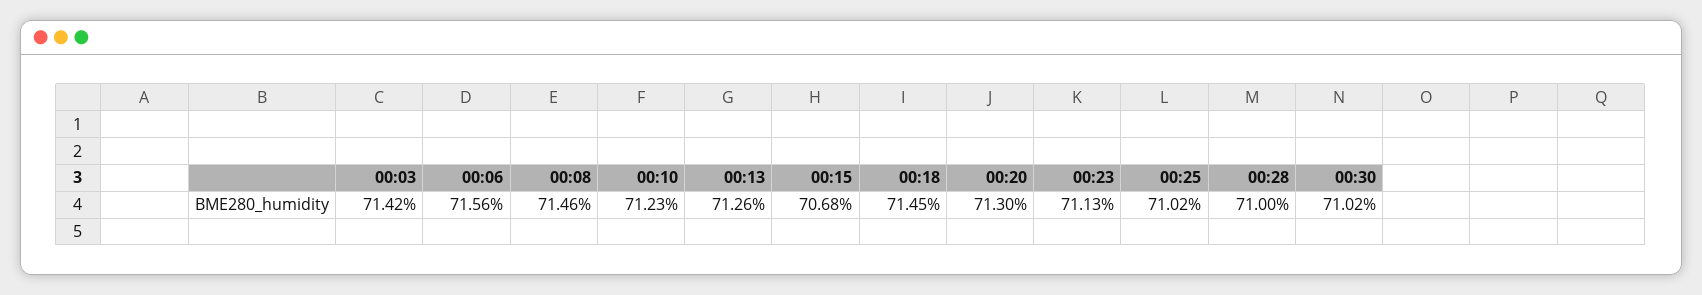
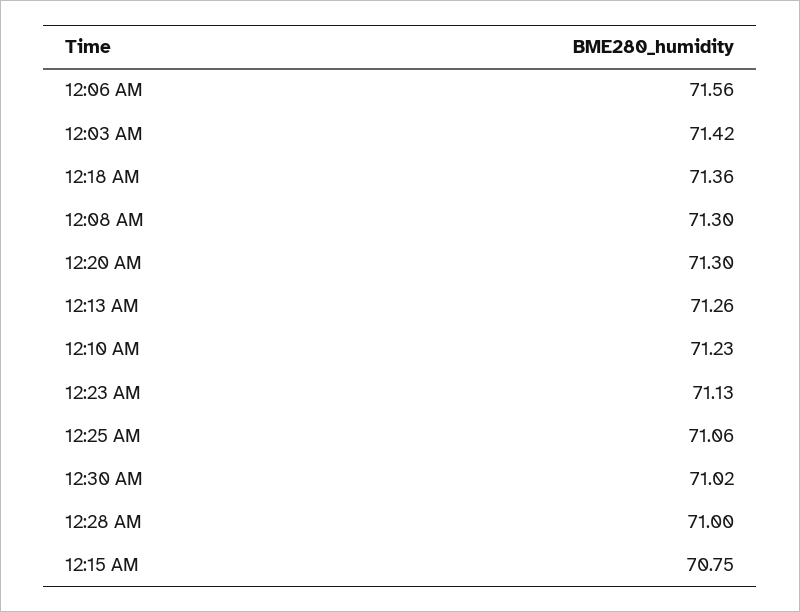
00:08: 71.46 -> 71.3
00:15: 70.68 -> 70.75
00:18: 71.45 -> 71.36
00:25: 71.02 -> 71.06

